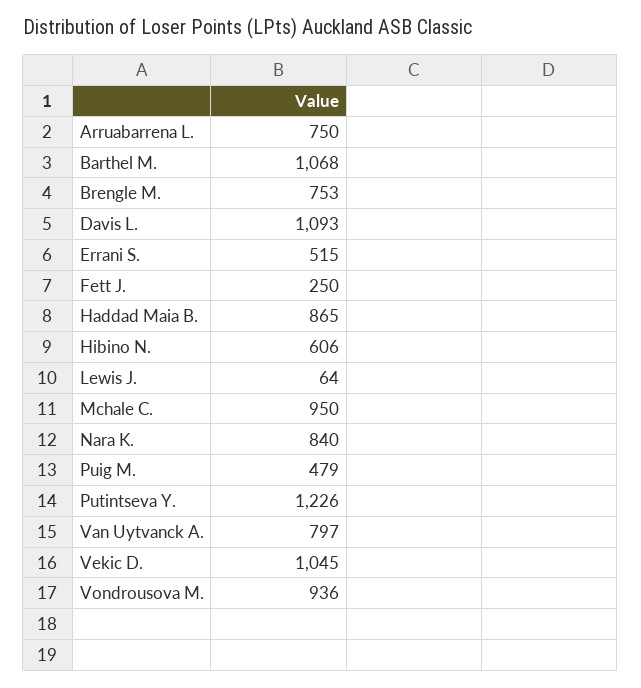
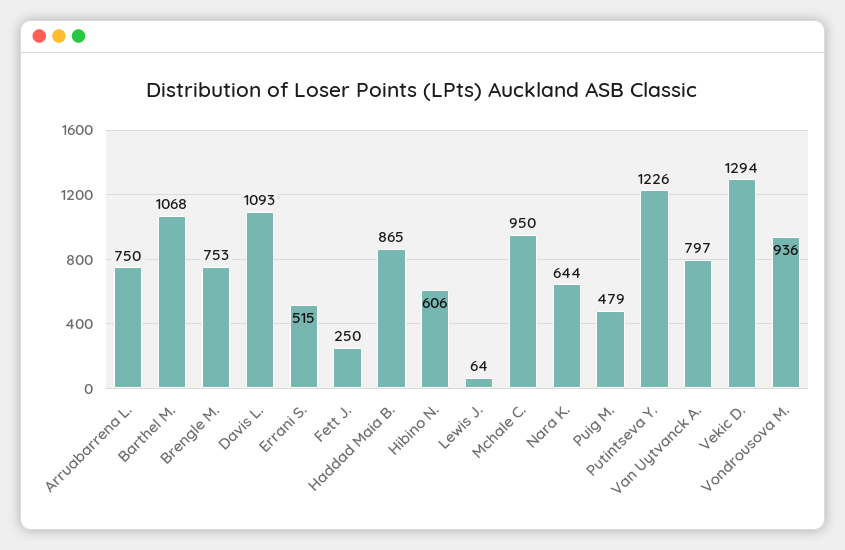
Nara K.: 840 -> 644
Vekic D.: 1045 -> 1294

